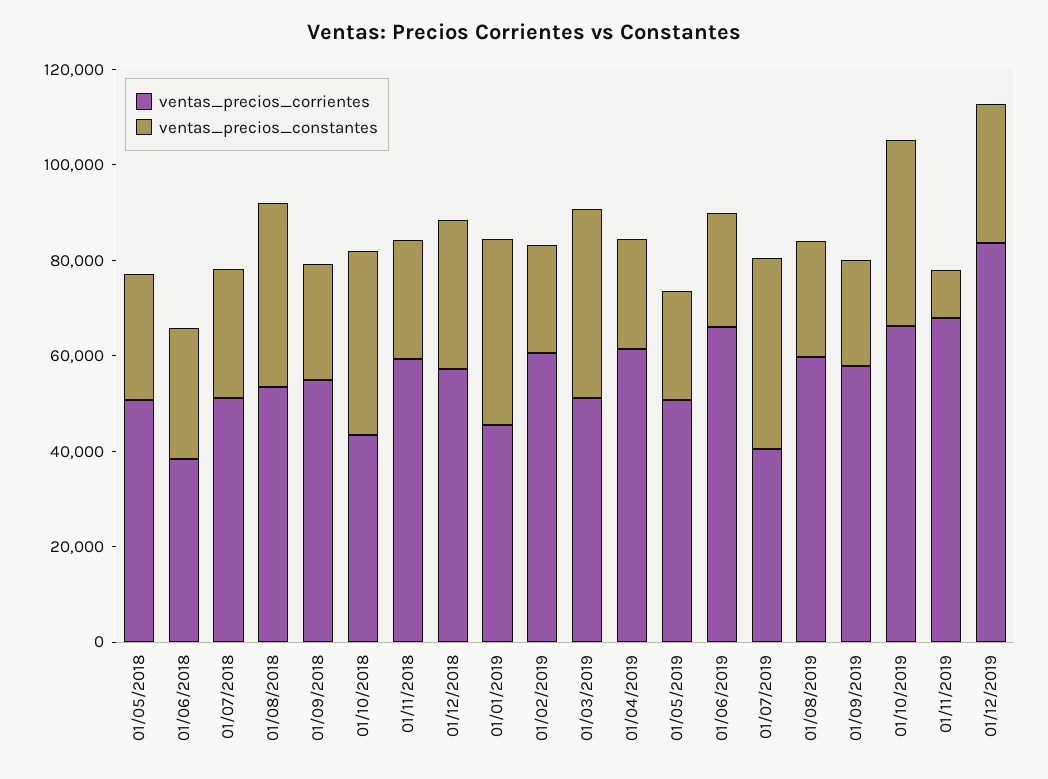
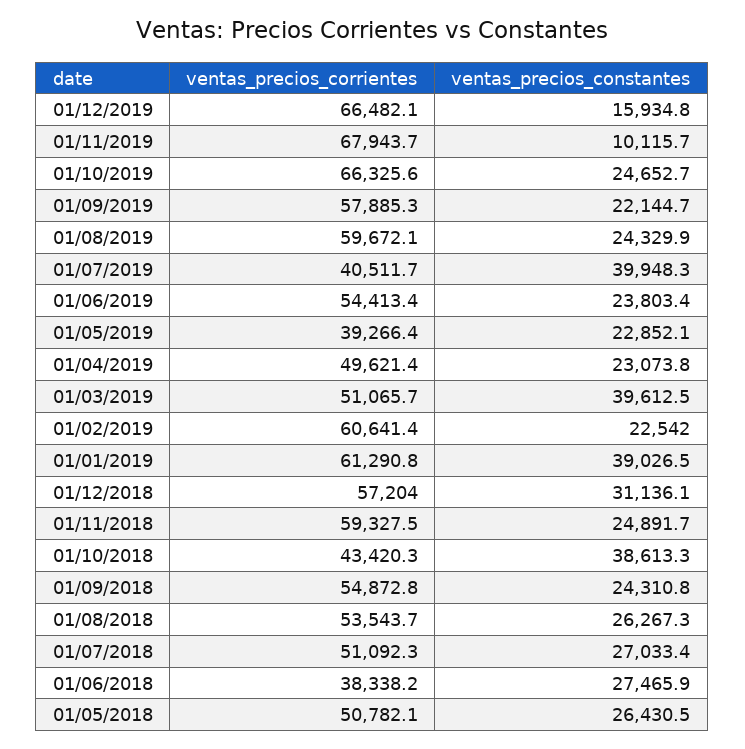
ventas_precios_constantes, 01/08/2018: 40000 -> 26267.3
ventas_precios_corrientes, 01/01/2019: 45000 -> 61290.8
ventas_precios_corrientes, 01/04/2019: 60000 -> 49621.4
ventas_precios_corrientes, 01/05/2019: 50000 -> 39266.4
ventas_precios_corrientes, 01/06/2019: 65000 -> 54413.4
ventas_precios_constantes, 01/10/2019: 40000 -> 24652.7
ventas_precios_corrientes, 01/12/2019: 85000 -> 66482.1
ventas_precios_constantes, 01/12/2019: 30000 -> 15934.8

